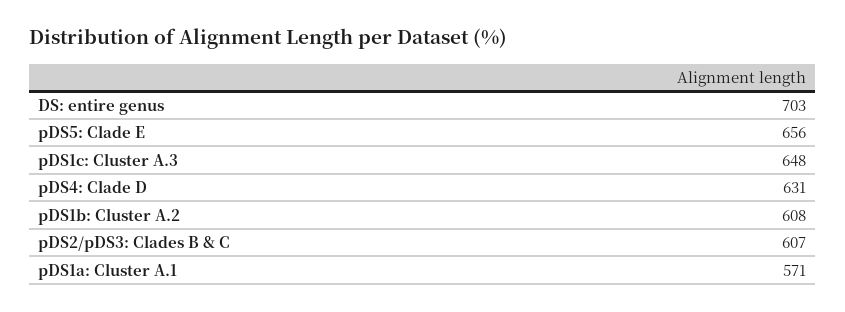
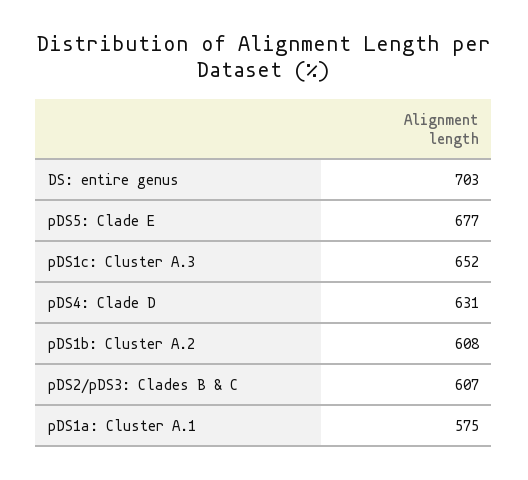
pDS5: Clade E: 656 -> 677
pDS1c: Cluster A.3: 648 -> 652
pDS1a: Cluster A.1: 571 -> 575

